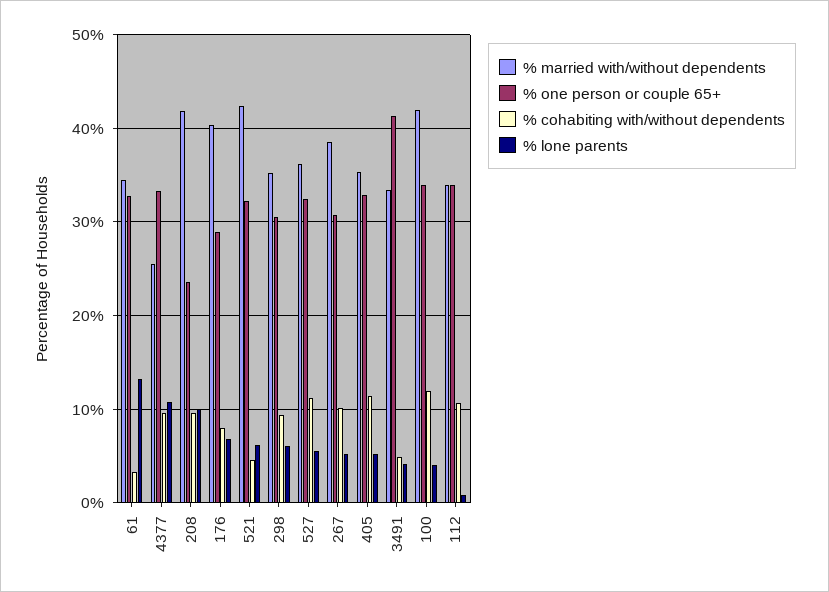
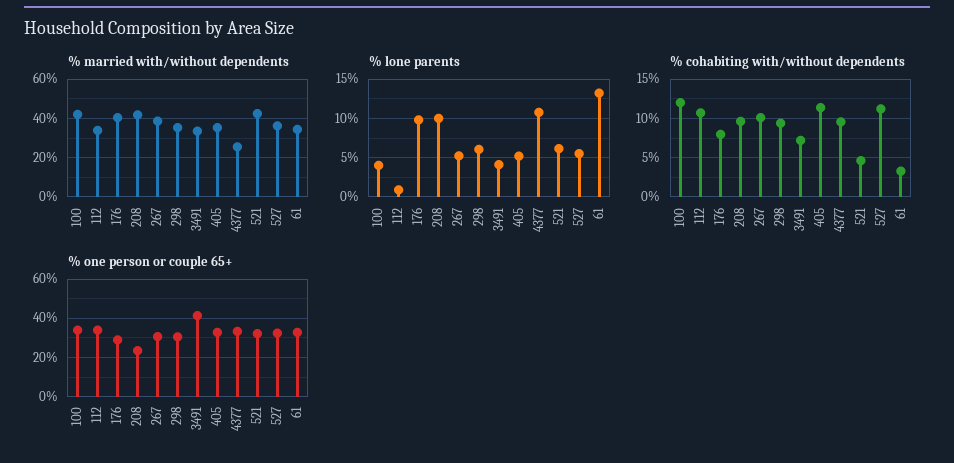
% lone parents, 176: 7 -> 10
% cohabiting with/without dependents, 3491: 5 -> 7

